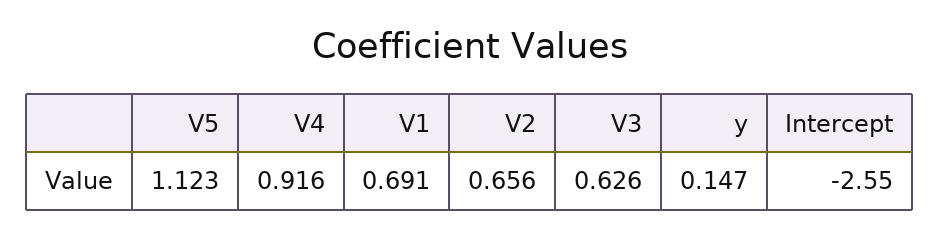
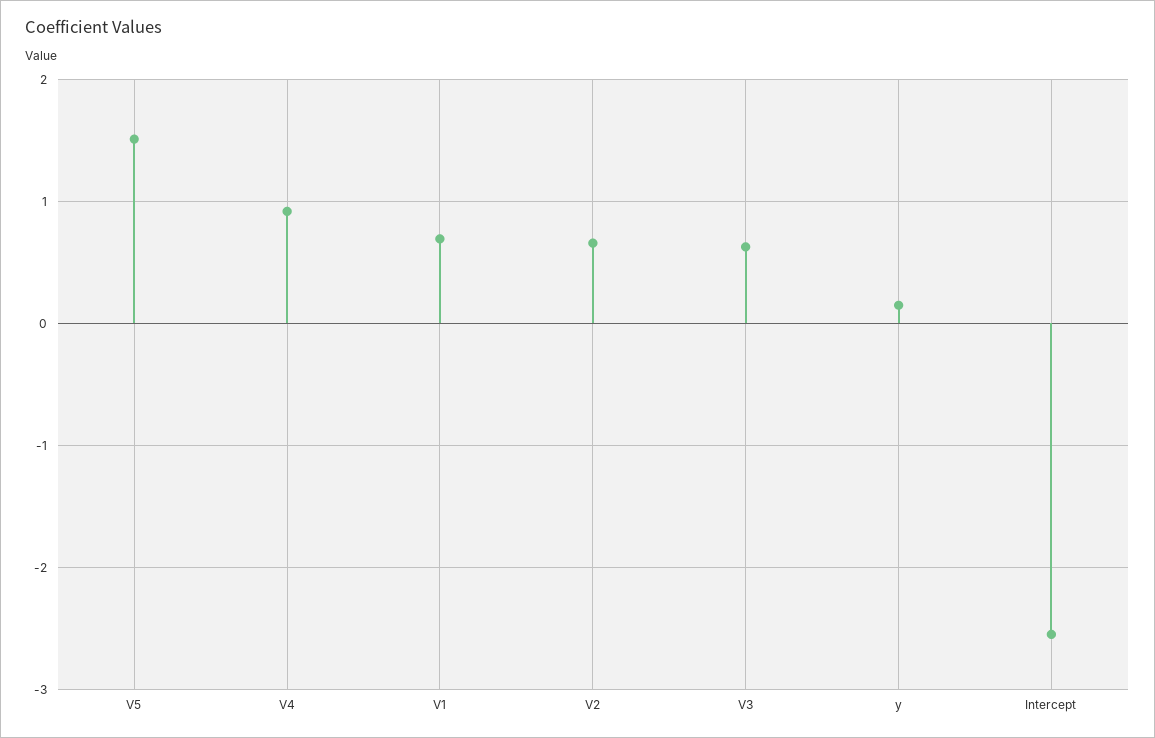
V5: 1.123 -> 1.5

